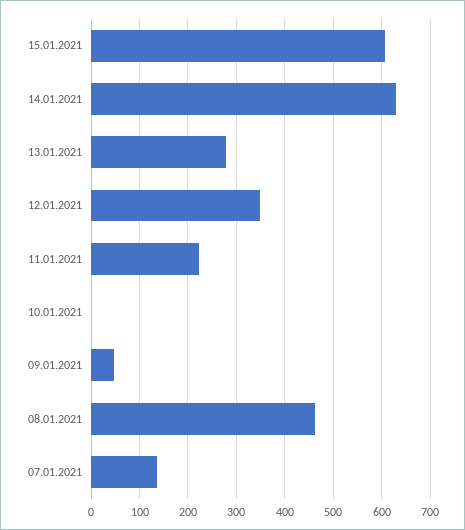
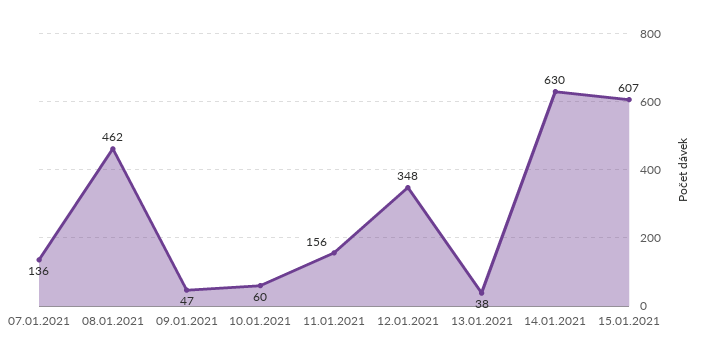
13.01.2021: 280 -> 38
11.01.2021: 220 -> 156
10.01.2021: 0 -> 60

